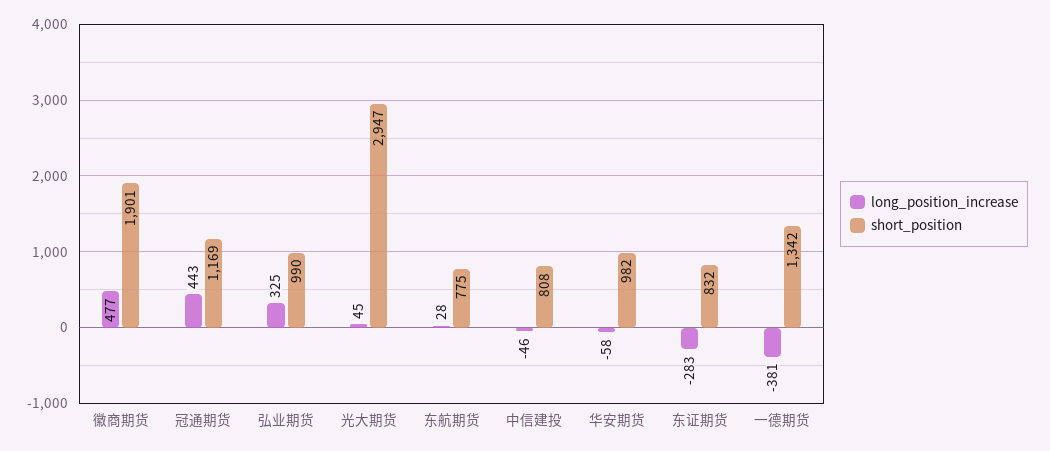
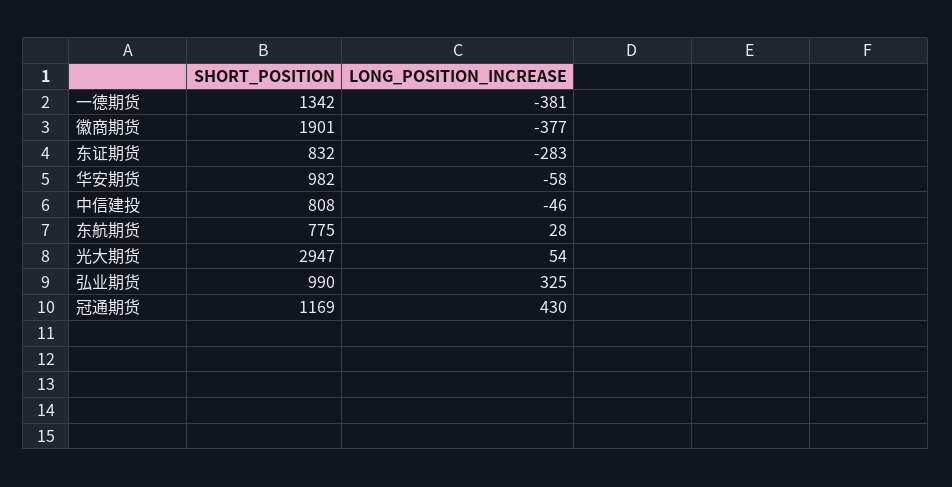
long_position_increase, 徽商期货: 477 -> -377
long_position_increase, 冠通期货: 443 -> 430
long_position_increase, 光大期货: 45 -> 54

